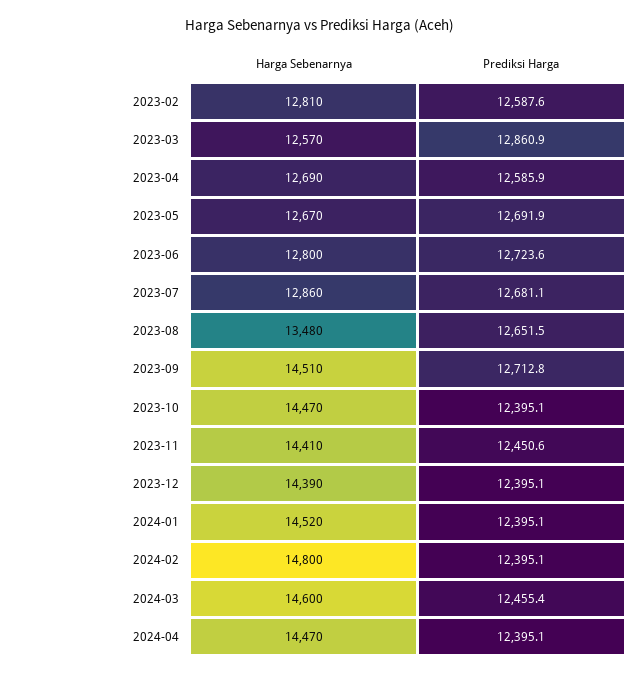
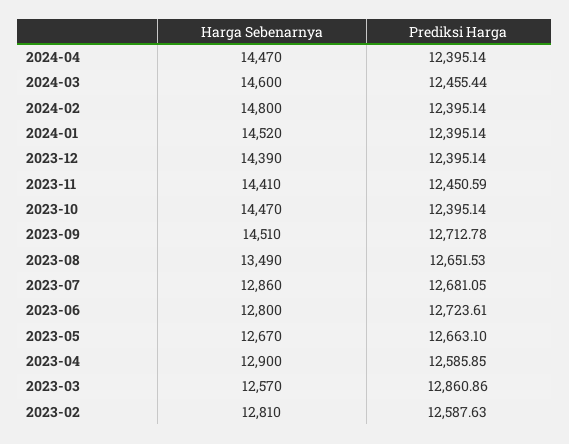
Harga Sebenarnya, 2023-04: 12690 -> 12900
Prediksi Harga, 2023-05: 12691.9 -> 12663.1
Harga Sebenarnya, 2023-08: 13480 -> 13490

